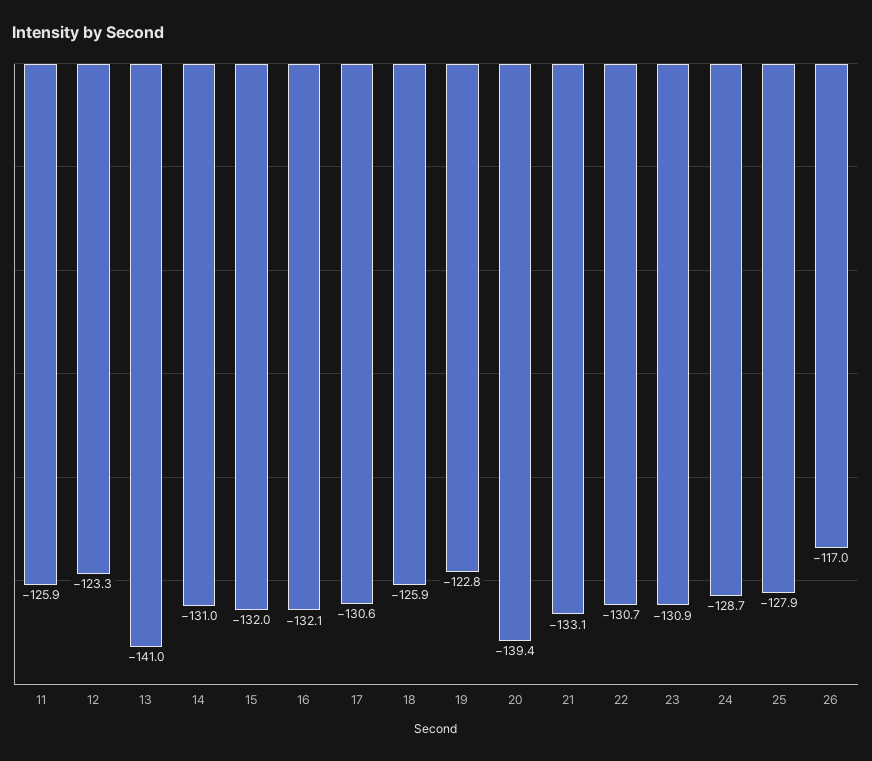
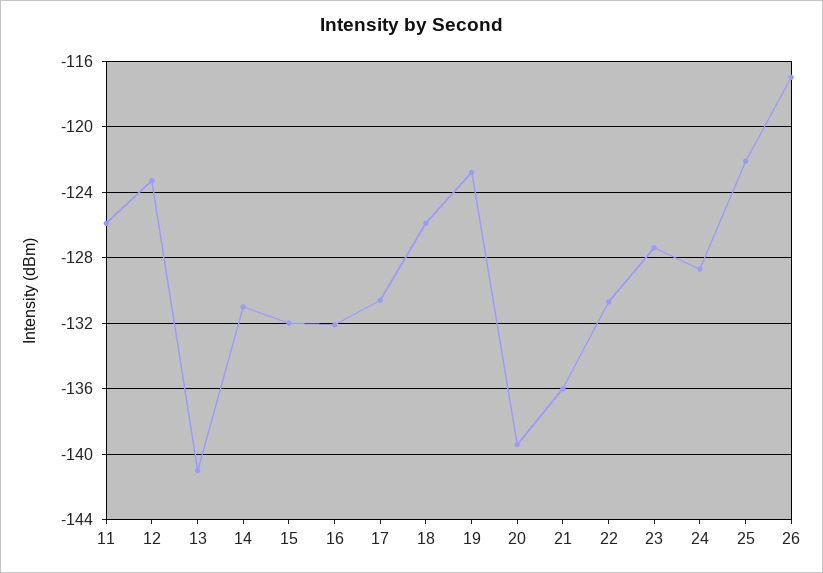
21: -133.1 -> -136
23: -130.9 -> -127.5
25: -127.9 -> -122

